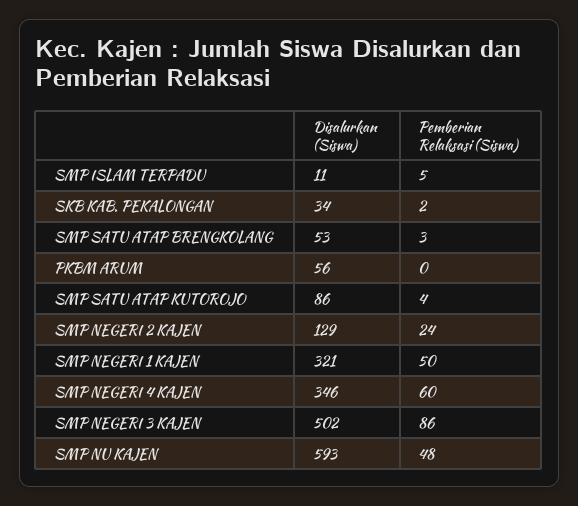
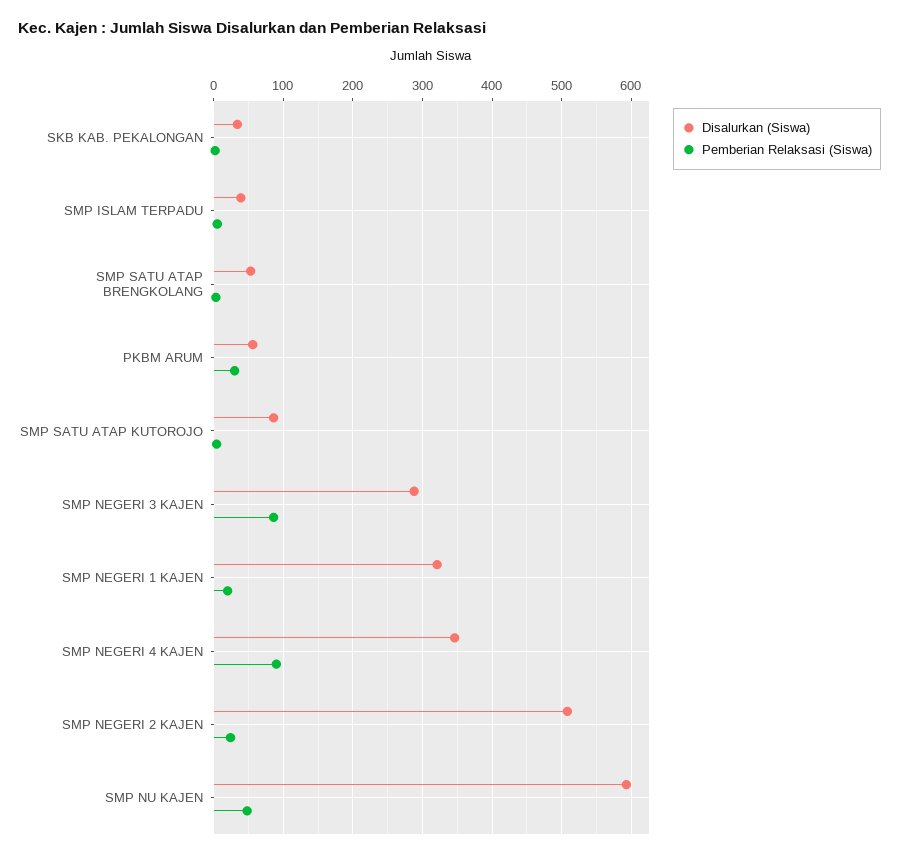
Disalurkan (Siswa), SMP ISLAM TERPADU: 11 -> 40
Pemberian Relaksasi (Siswa), PKBM ARUM: 0 -> 30
Disalurkan (Siswa), SMP NEGERI 2 KAJEN: 129 -> 510
Pemberian Relaksasi (Siswa), SMP NEGERI 1 KAJEN: 50 -> 20
Pemberian Relaksasi (Siswa), SMP NEGERI 4 KAJEN: 60 -> 90
Disalurkan (Siswa), SMP NEGERI 3 KAJEN: 502 -> 290

